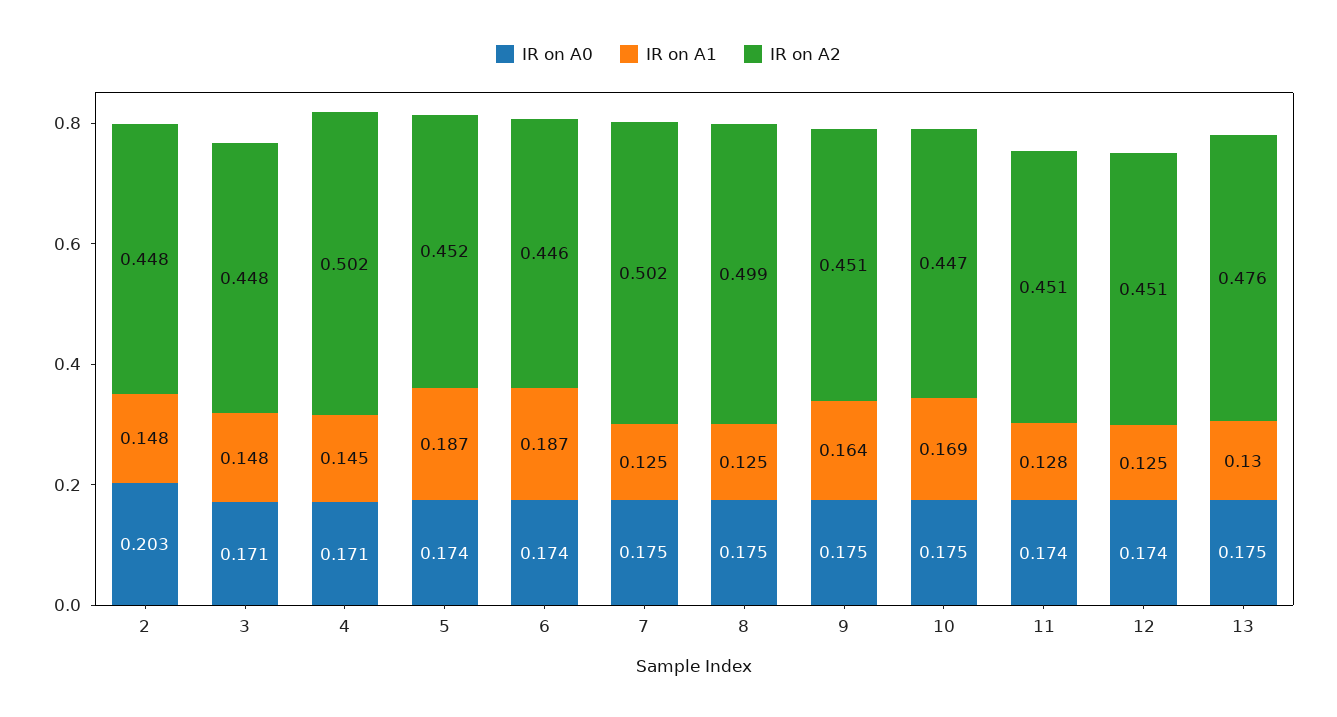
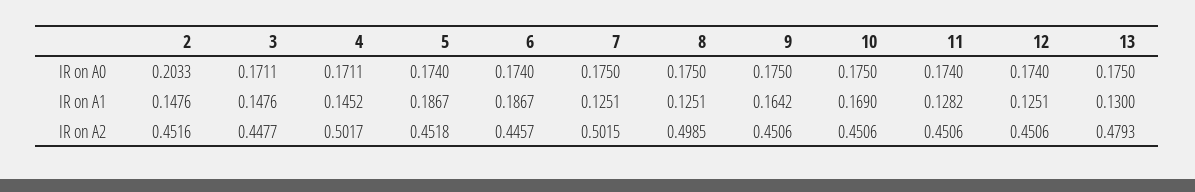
IR on A2, 2: 0.448 -> 0.4516
IR on A2, 10: 0.447 -> 0.4506
IR on A2, 13: 0.476 -> 0.4793

